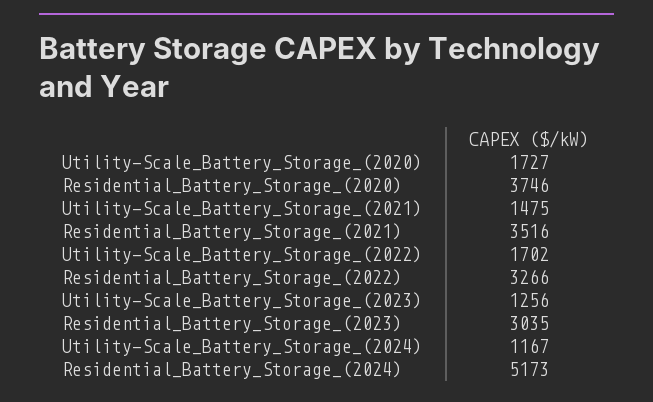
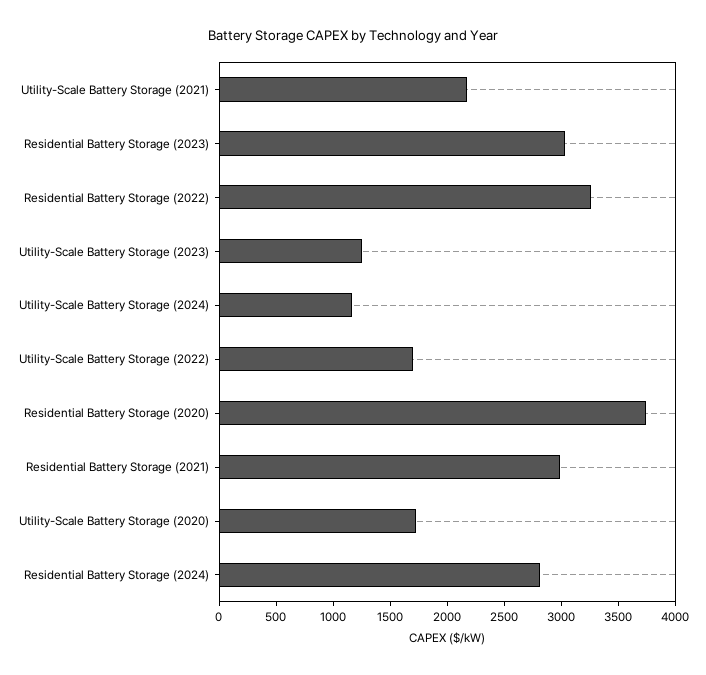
Utility-Scale_Battery_Storage_(2021): 1475 -> 2200
Residential_Battery_Storage_(2021): 3516 -> 3000
Residential_Battery_Storage_(2024): 5173 -> 2800

